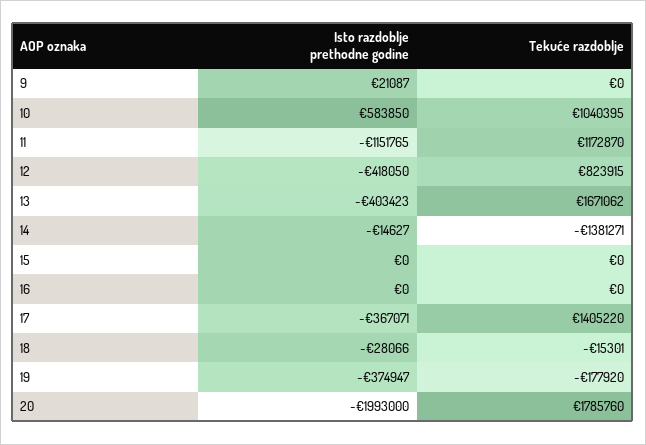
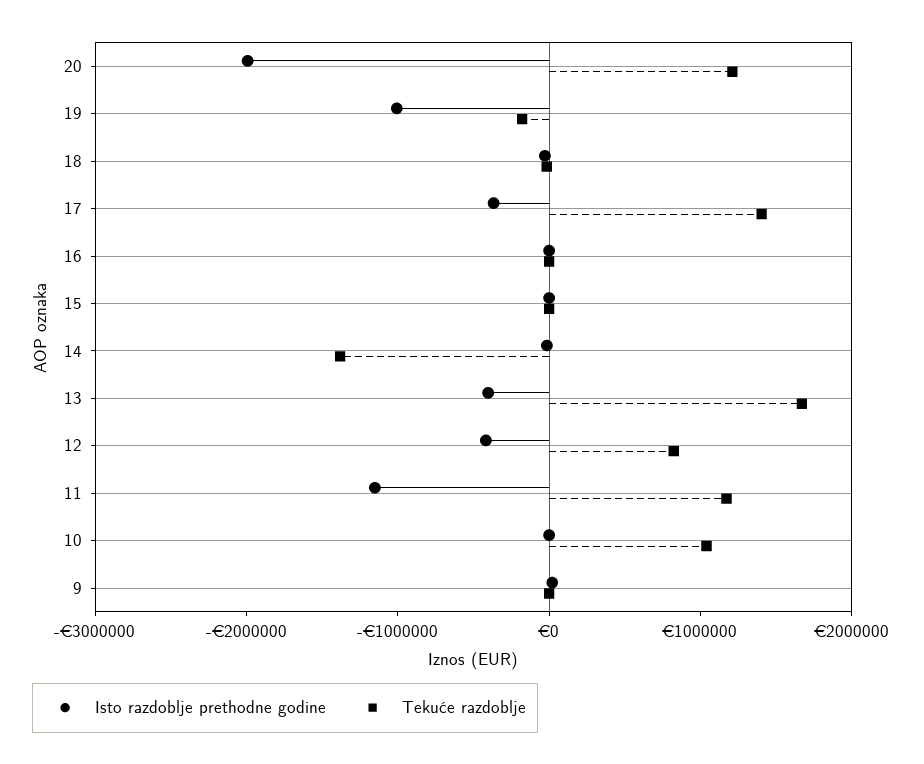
Isto razdoblje prethodne godine, 10: 583850 -> 0
Isto razdoblje prethodne godine, 19: -374947 -> -1000000
Tekuće razdoblje, 20: 1785760 -> 1200000

